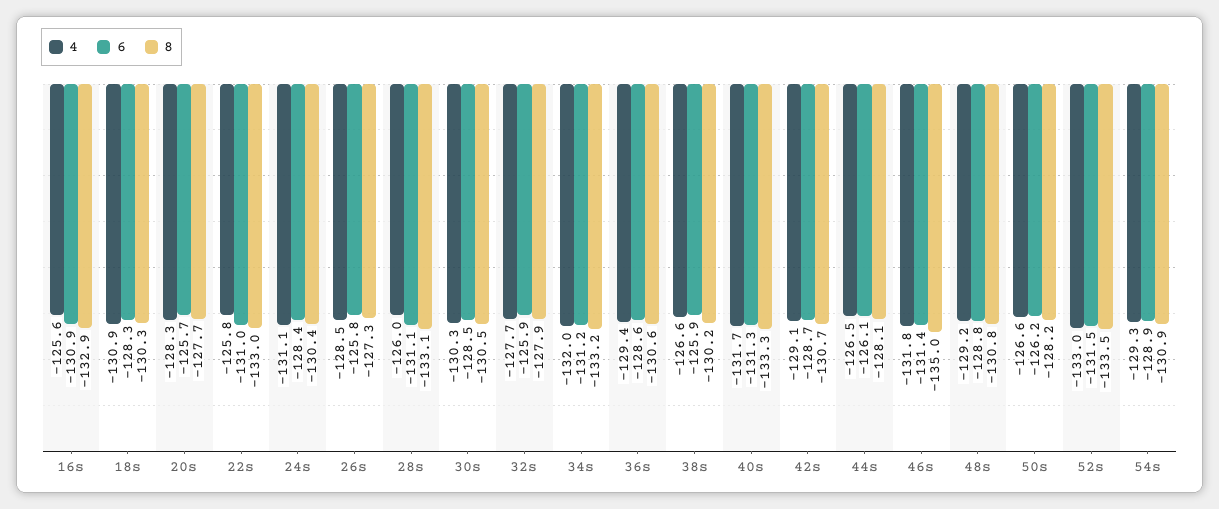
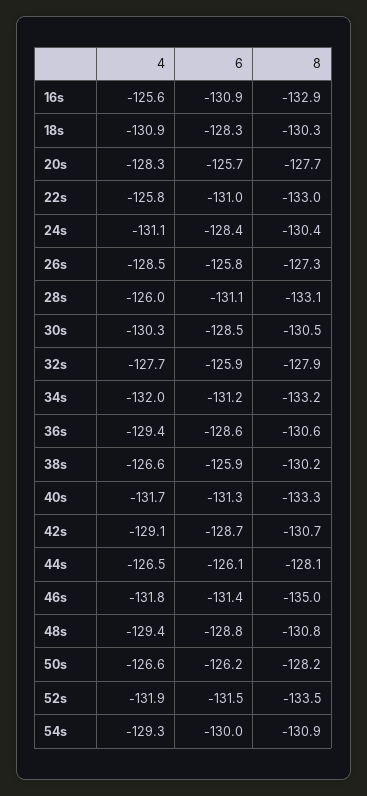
4, 48s: -129.2 -> -129.4
4, 52s: -133 -> -131.9
6, 54s: -128.9 -> -130

